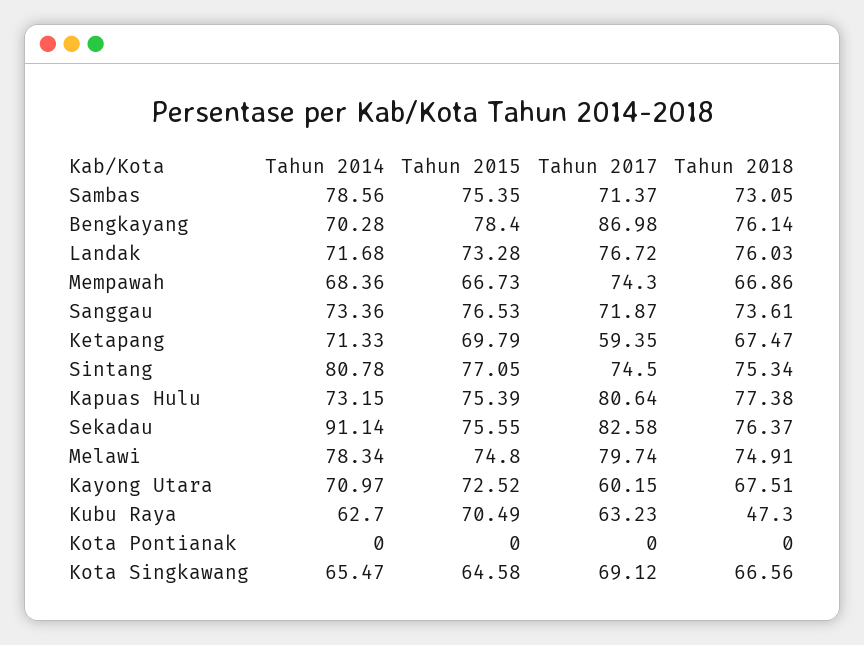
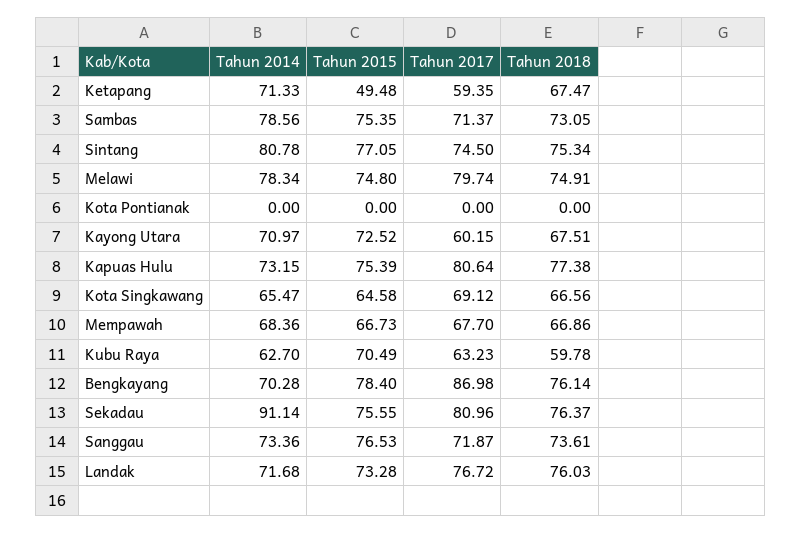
Tahun 2017, Mempawah: 74.3 -> 67.7
Tahun 2015, Ketapang: 69.79 -> 49.48
Tahun 2017, Sekadau: 82.58 -> 80.96
Tahun 2018, Kubu Raya: 47.3 -> 59.78

